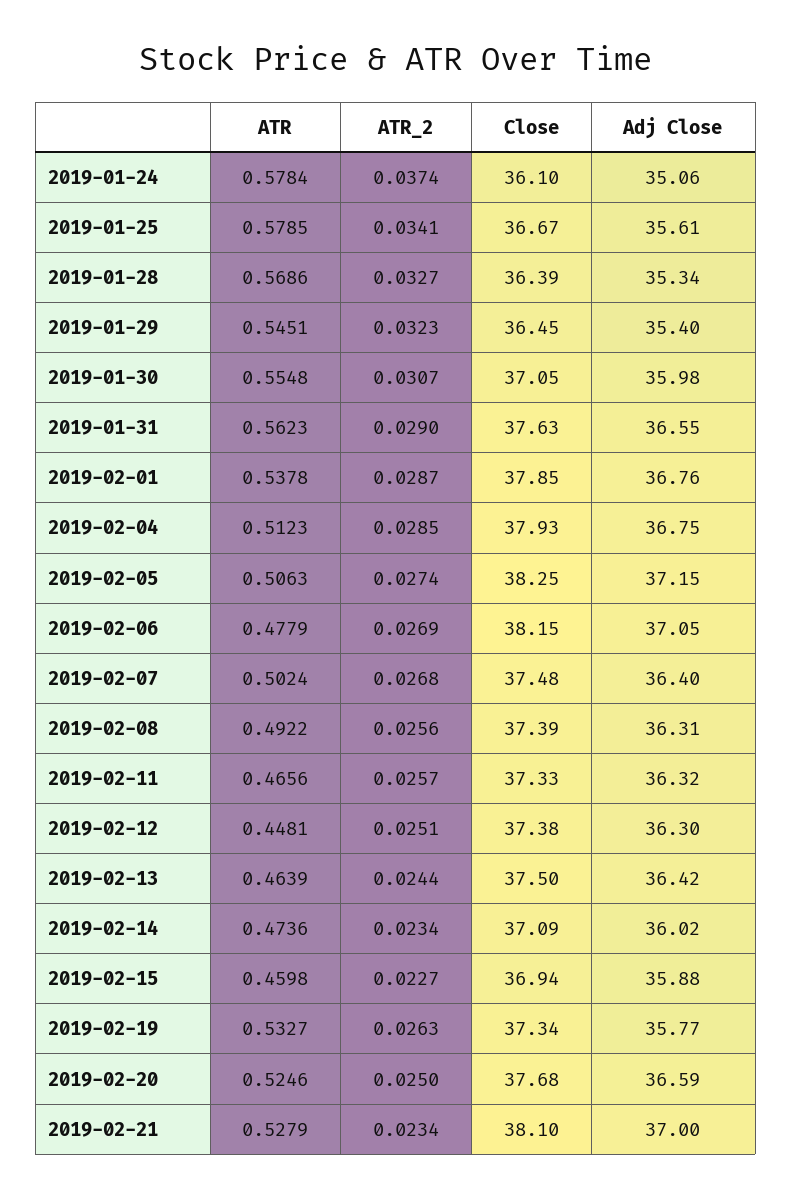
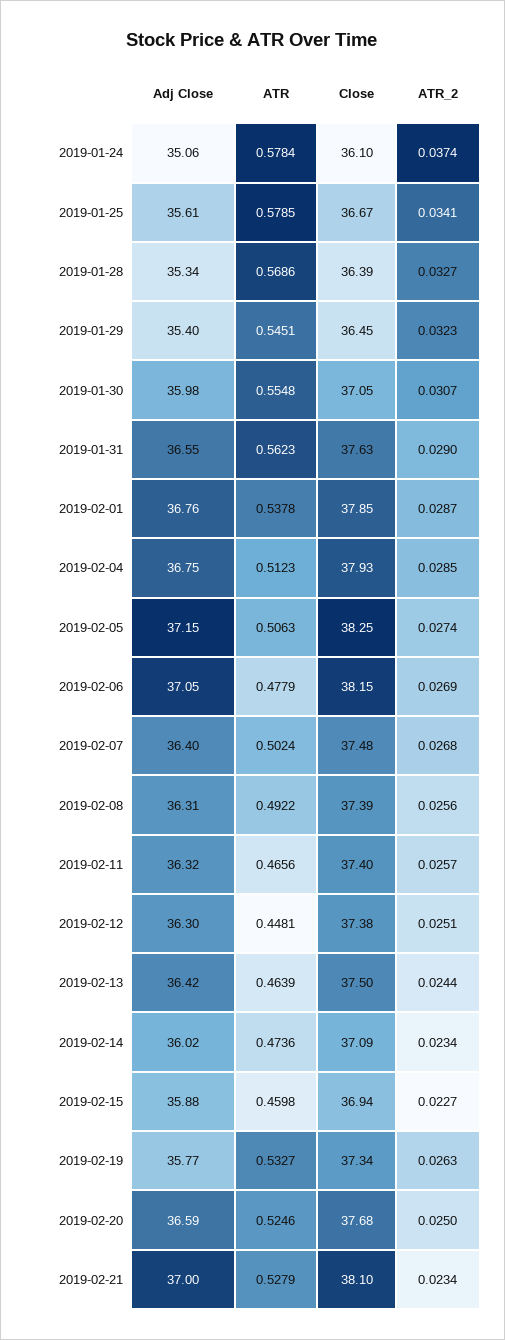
Close, 2019-02-11: 37.33 -> 37.4

